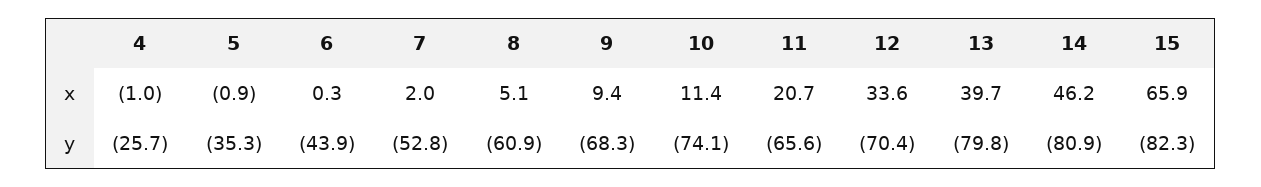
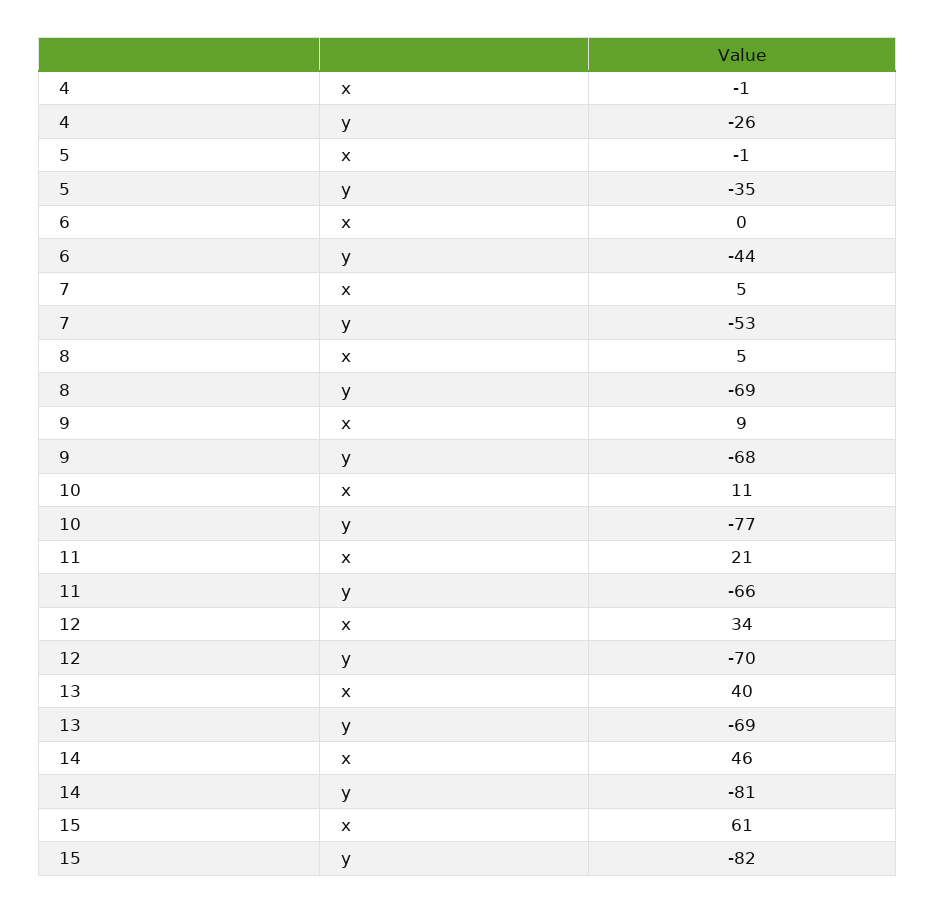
7, x: 2 -> 5
15, x: 65.9 -> 61
8, y: -60.9 -> -69
10, y: -74.1 -> -77
13, y: -79.8 -> -69

